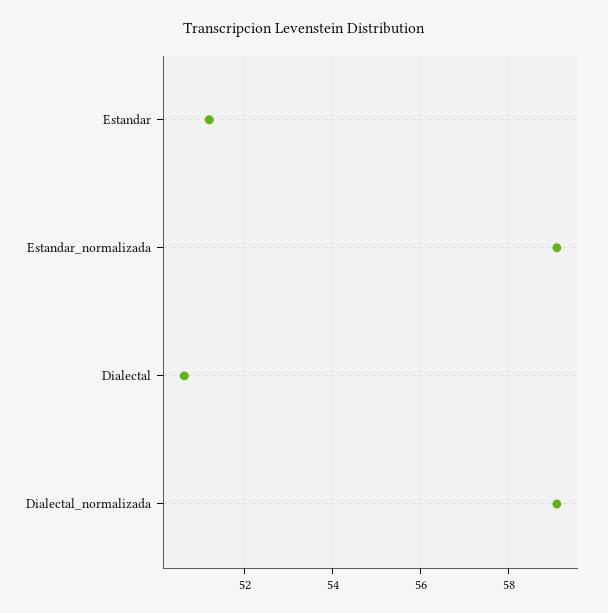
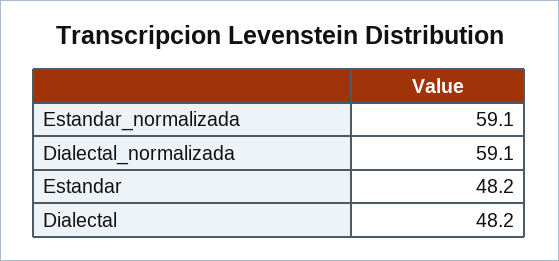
Estandar: 51.2 -> 48.2
Dialectal: 50.6 -> 48.2

